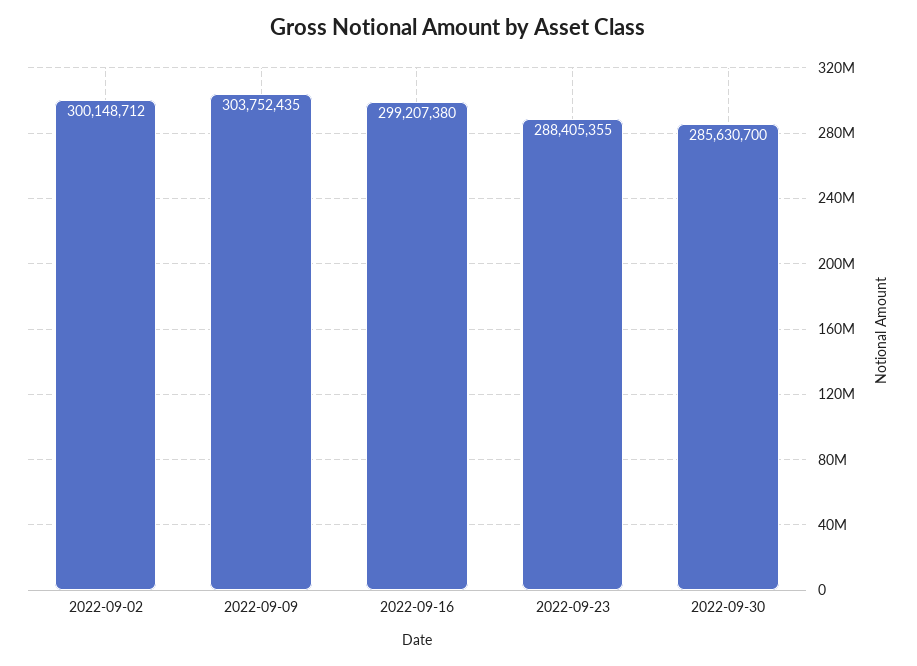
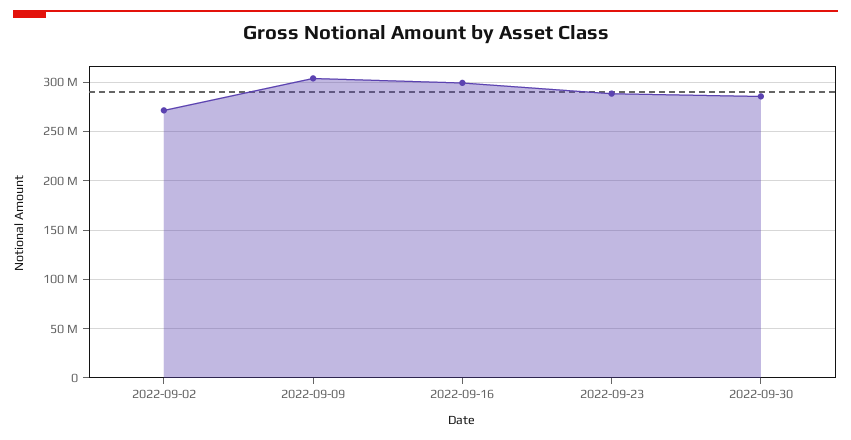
2022-09-02: 300148712 -> 270000000

